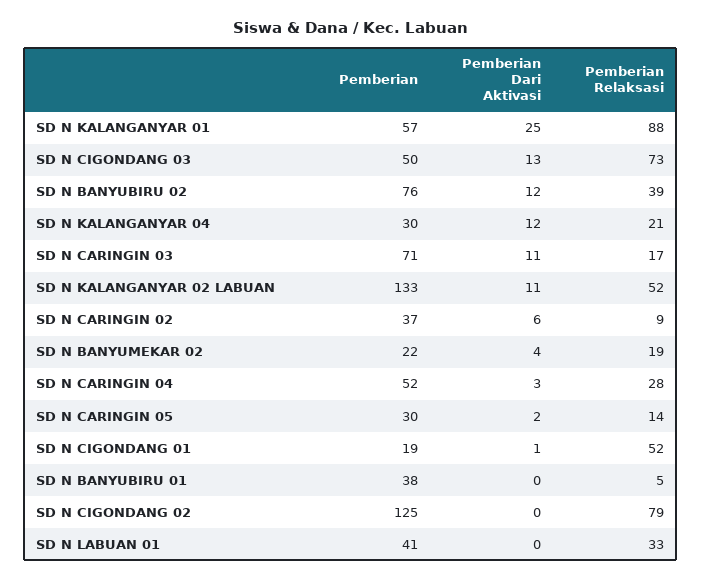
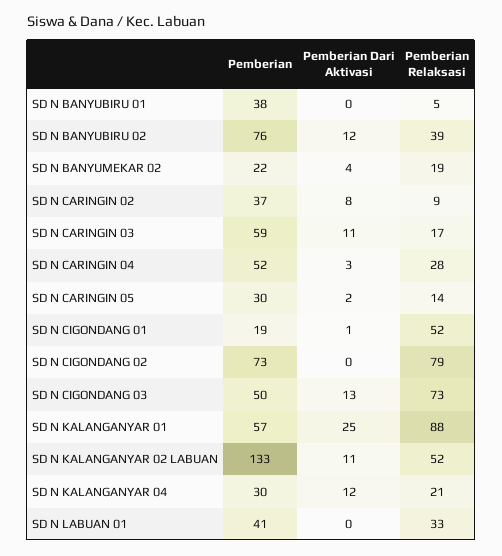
Pemberian, SD N CARINGIN 03: 71 -> 59
Pemberian Dari Aktivasi, SD N CARINGIN 02: 6 -> 8
Pemberian, SD N CIGONDANG 02: 125 -> 73

